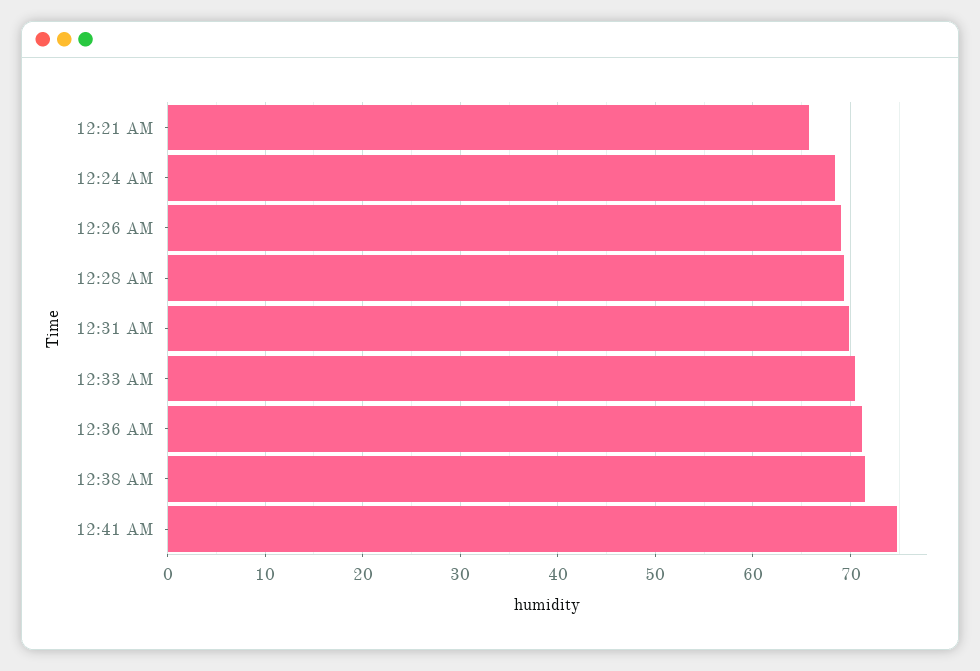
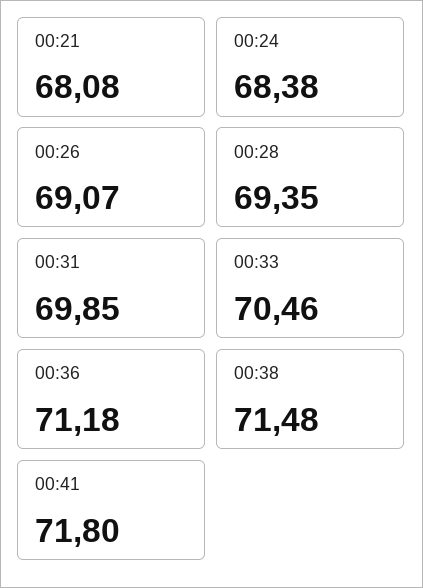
12:21 AM: 66 -> 68.08
12:41 AM: 75 -> 71.8

